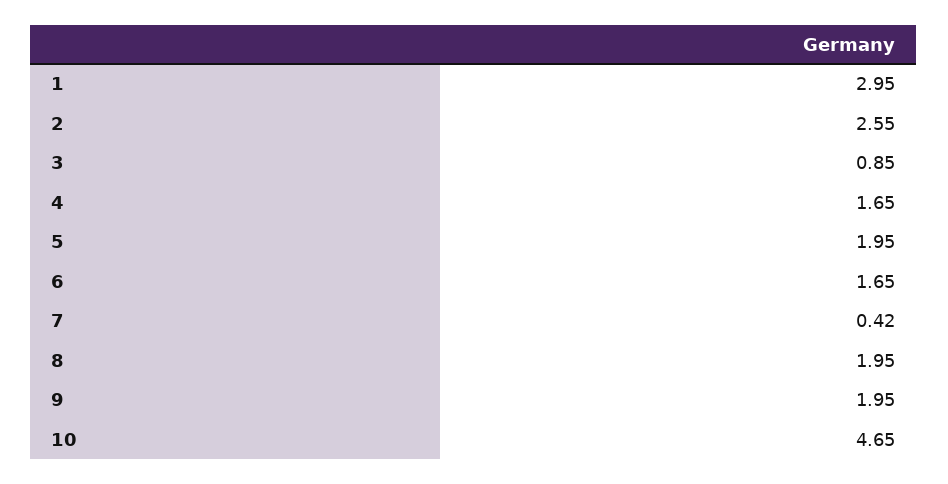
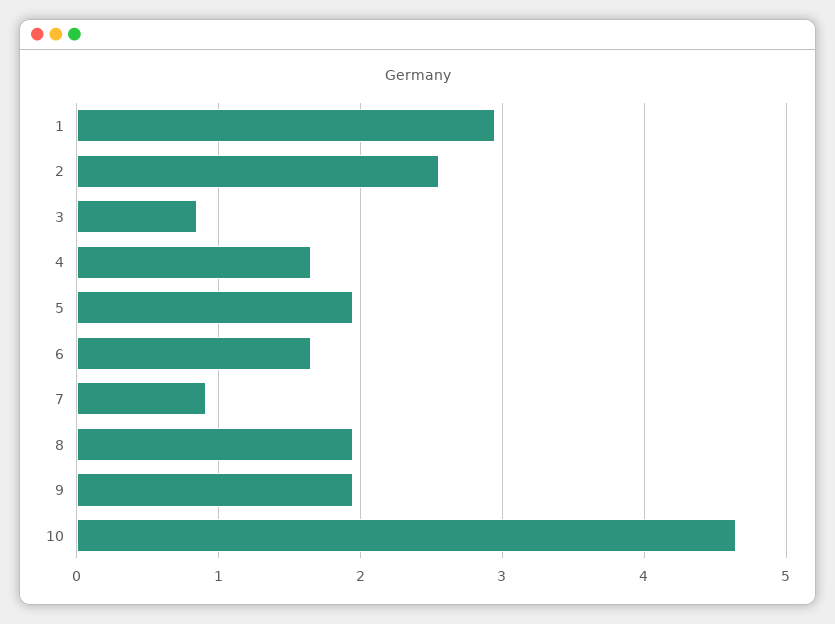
7: 0.42 -> 0.9

